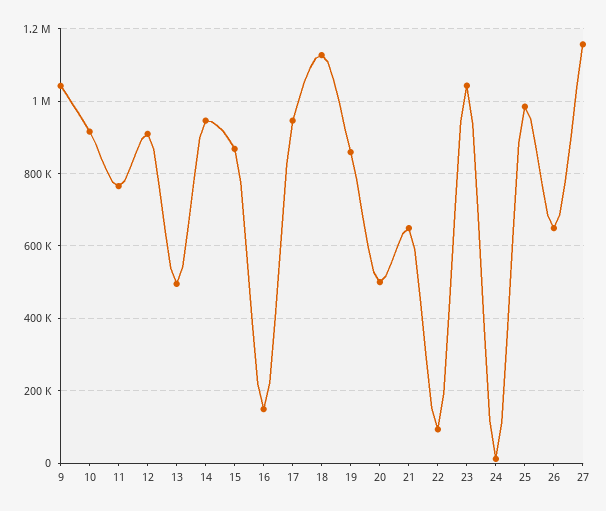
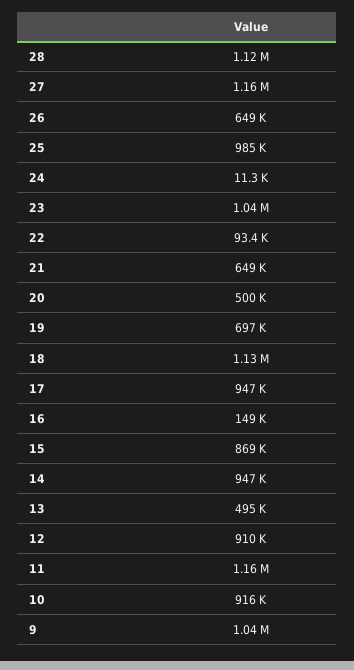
11: 760000 -> 1160000
19: 860000 -> 697000
28: none -> 1120000

